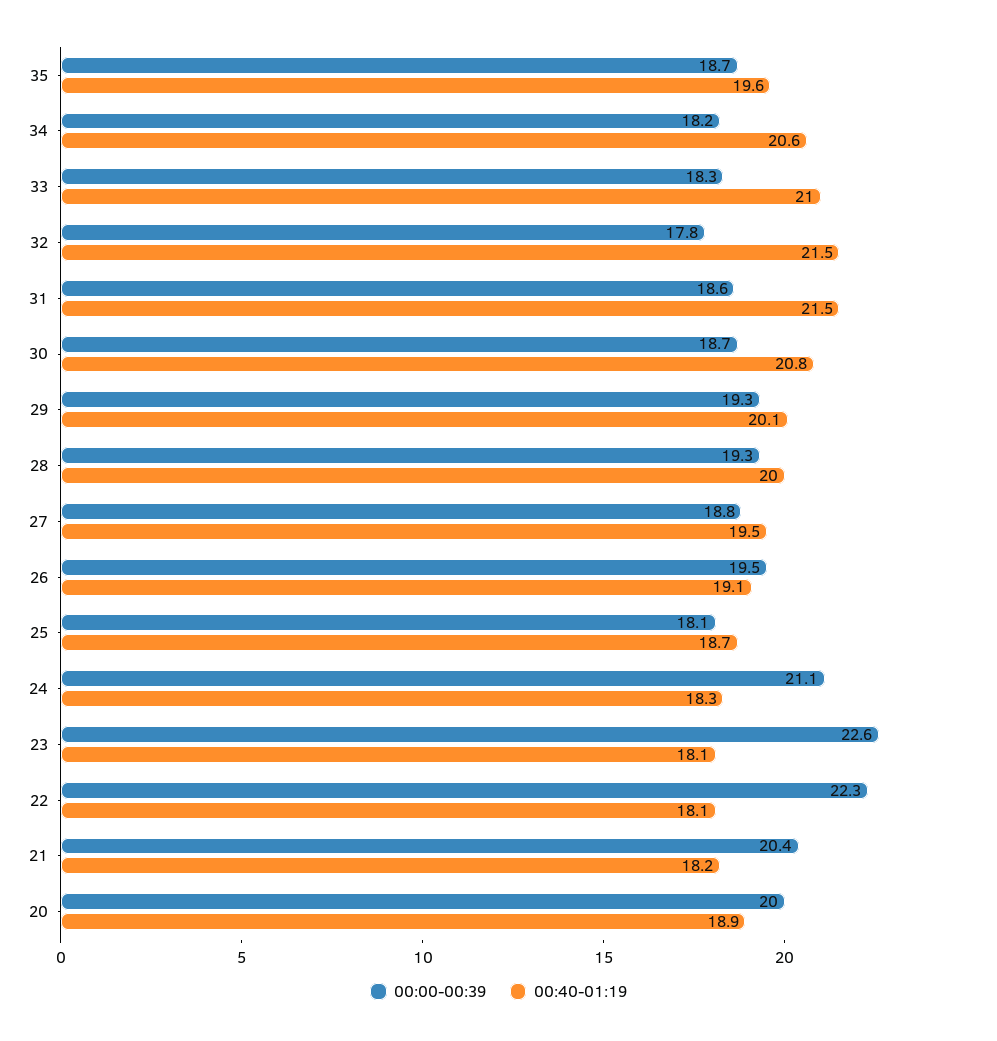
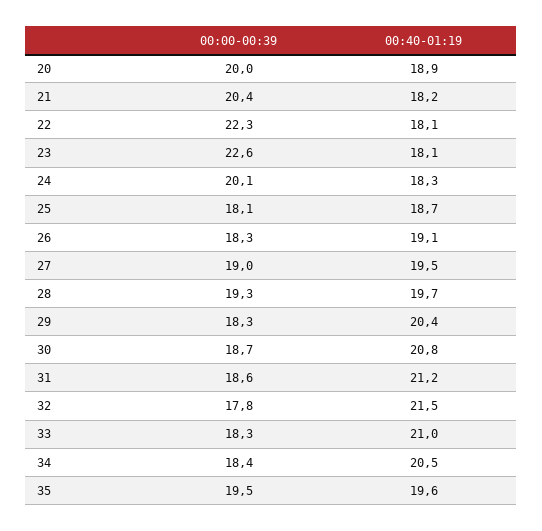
00:00-00:39, 35: 18.7 -> 19.5
00:00-00:39, 34: 18.2 -> 18.4
00:40-01:19, 34: 20.6 -> 20.5
00:40-01:19, 31: 21.5 -> 21.2
00:00-00:39, 29: 19.3 -> 18.3
00:40-01:19, 29: 20.1 -> 20.4
00:40-01:19, 28: 20 -> 19.7
00:00-00:39, 27: 18.8 -> 19
00:00-00:39, 26: 19.5 -> 18.3
00:00-00:39, 24: 21.1 -> 20.1

